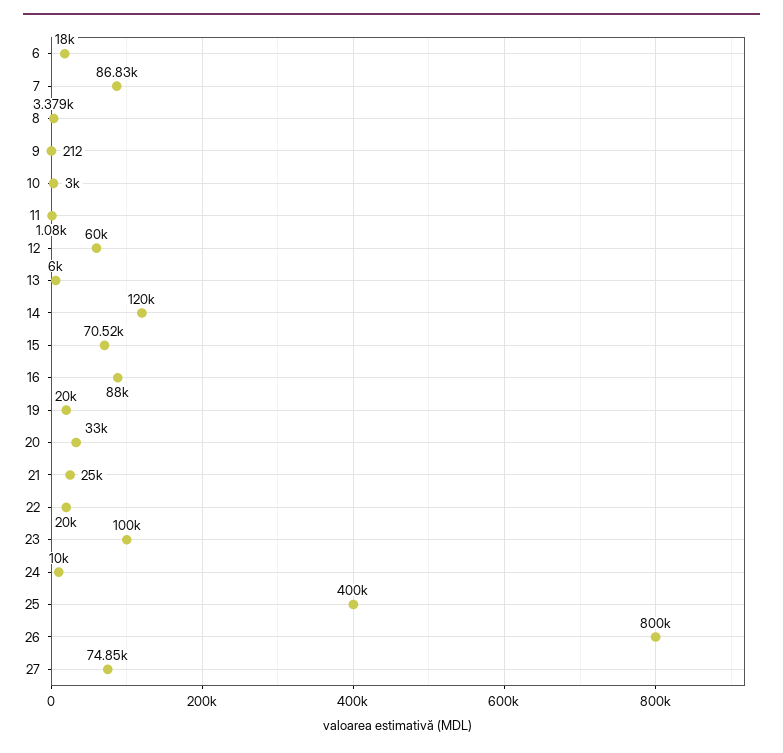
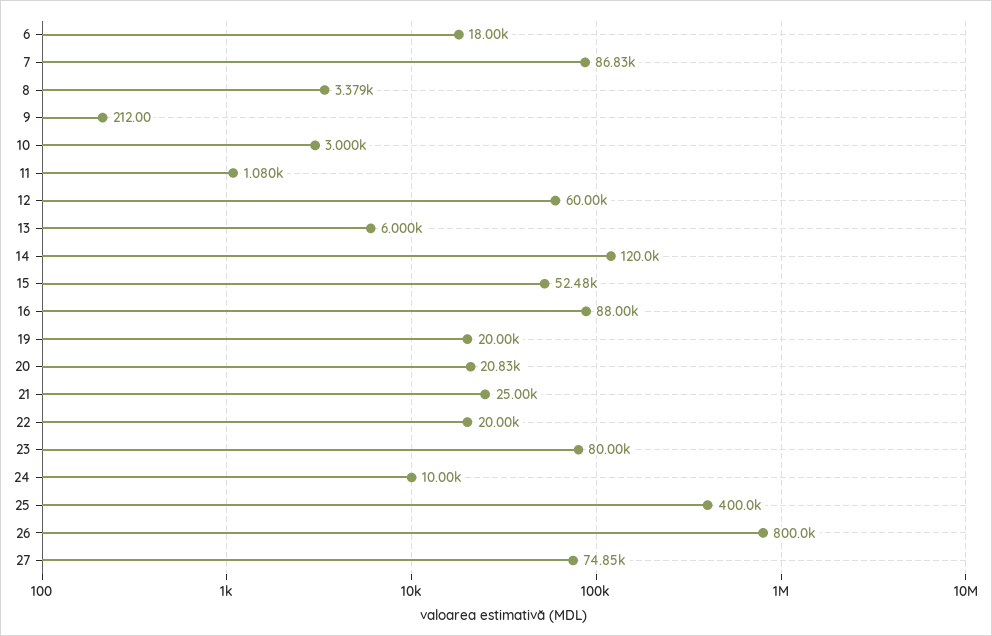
15: 70520 -> 52480
20: 33000 -> 20830
23: 100000 -> 80000

